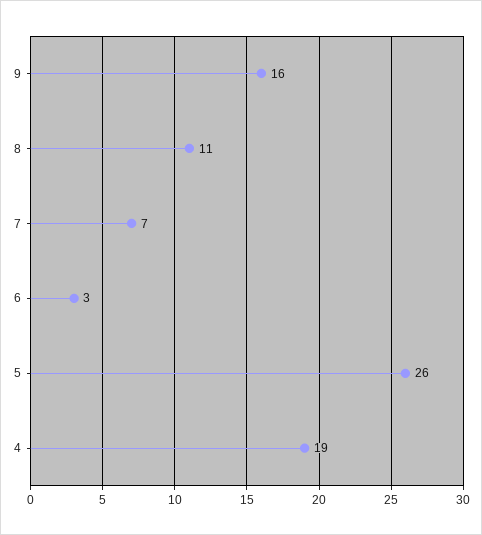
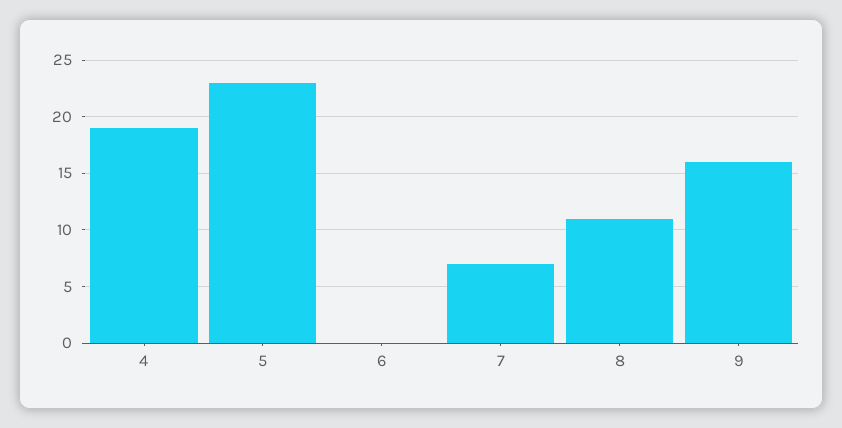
6: 3 -> 0
5: 26 -> 23

